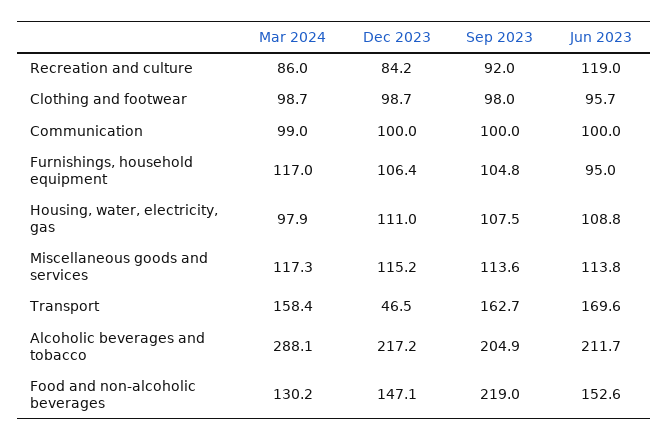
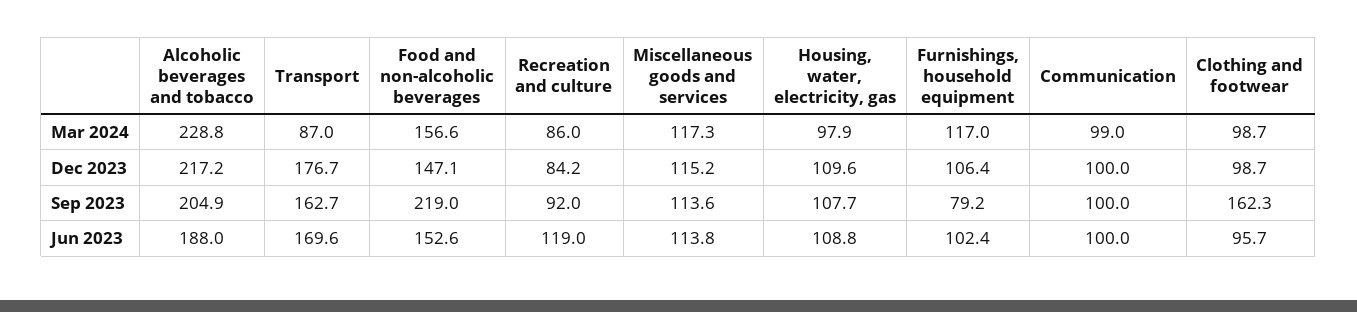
Sep 2023, Clothing and footwear: 98 -> 162.3
Sep 2023, Furnishings, household equipment: 104.8 -> 79.2
Jun 2023, Furnishings, household equipment: 95 -> 102.4
Dec 2023, Housing, water, electricity, gas: 111 -> 109.6
Sep 2023, Housing, water, electricity, gas: 107.5 -> 107.7
Mar 2024, Transport: 158.4 -> 87
Dec 2023, Transport: 46.5 -> 176.7
Mar 2024, Alcoholic beverages and tobacco: 288.1 -> 228.8
Jun 2023, Alcoholic beverages and tobacco: 211.7 -> 188
Mar 2024, Food and non-alcoholic beverages: 130.2 -> 156.6

